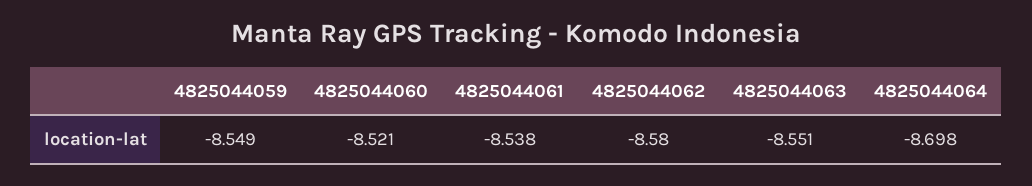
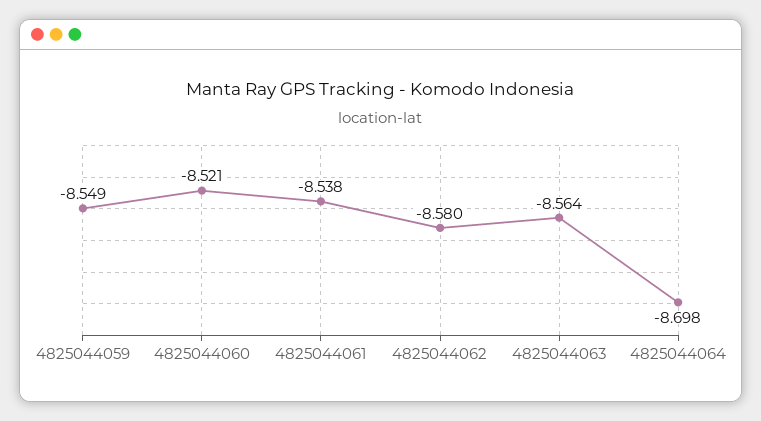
4825044063: -8.551 -> -8.564

